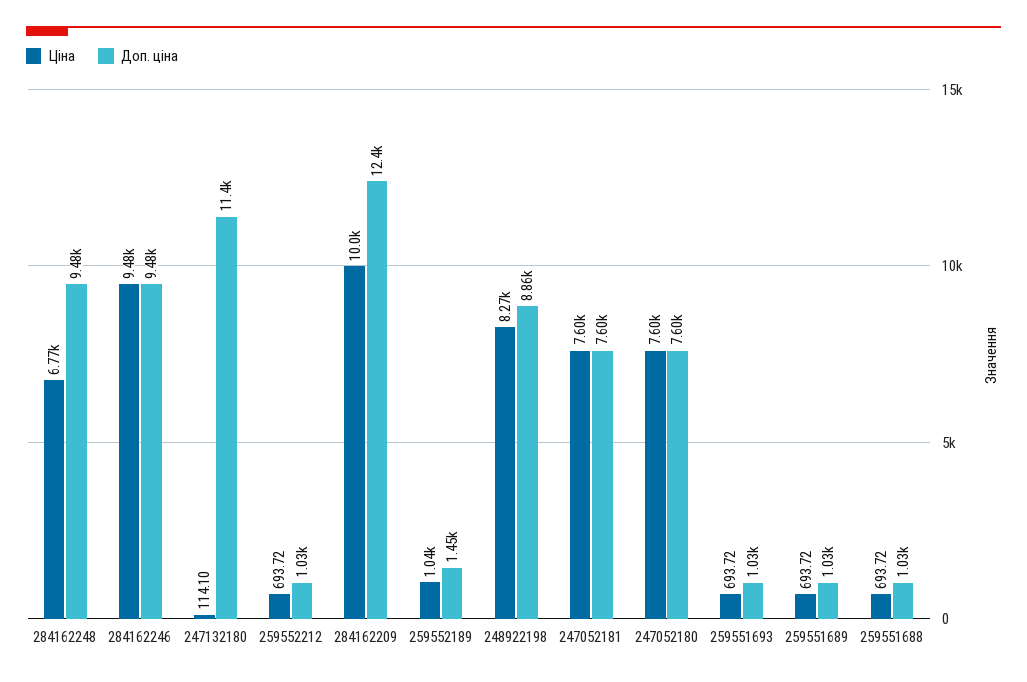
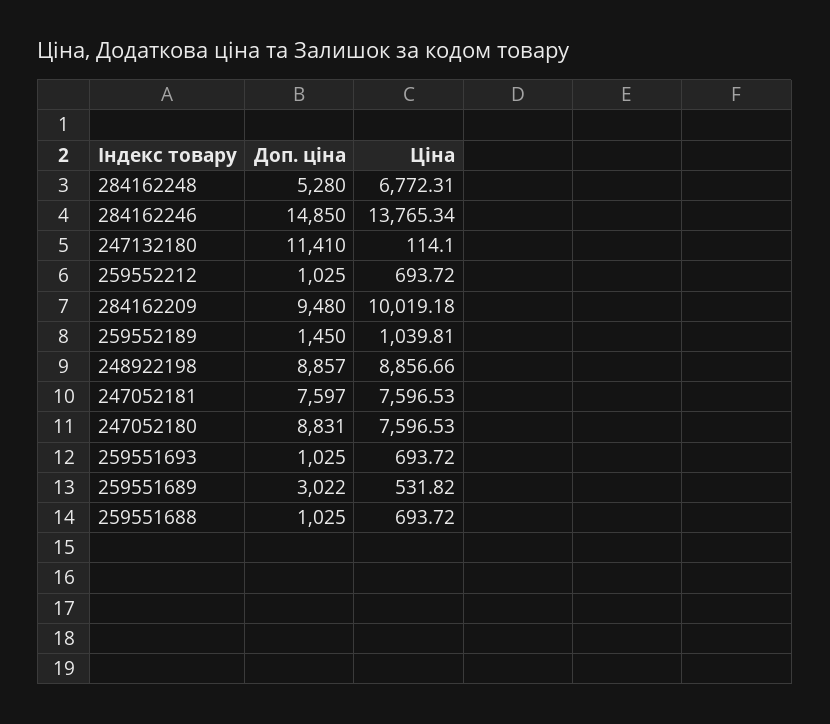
Доп. ціна, 284162248: 9480 -> 5280
Ціна, 284162246: 9480 -> 13765.34
Доп. ціна, 284162246: 9480 -> 14850
Доп. ціна, 284162209: 12400 -> 9480
Ціна, 248922198: 8270 -> 8856.66
Доп. ціна, 247052180: 7600 -> 8831
Ціна, 259551689: 693.72 -> 531.82
Доп. ціна, 259551689: 1030 -> 3022

